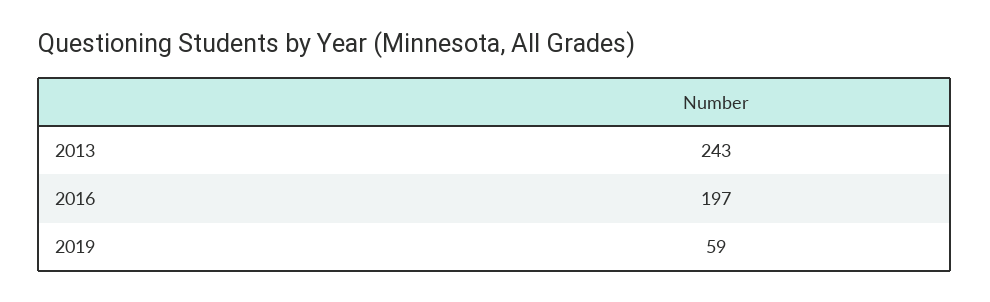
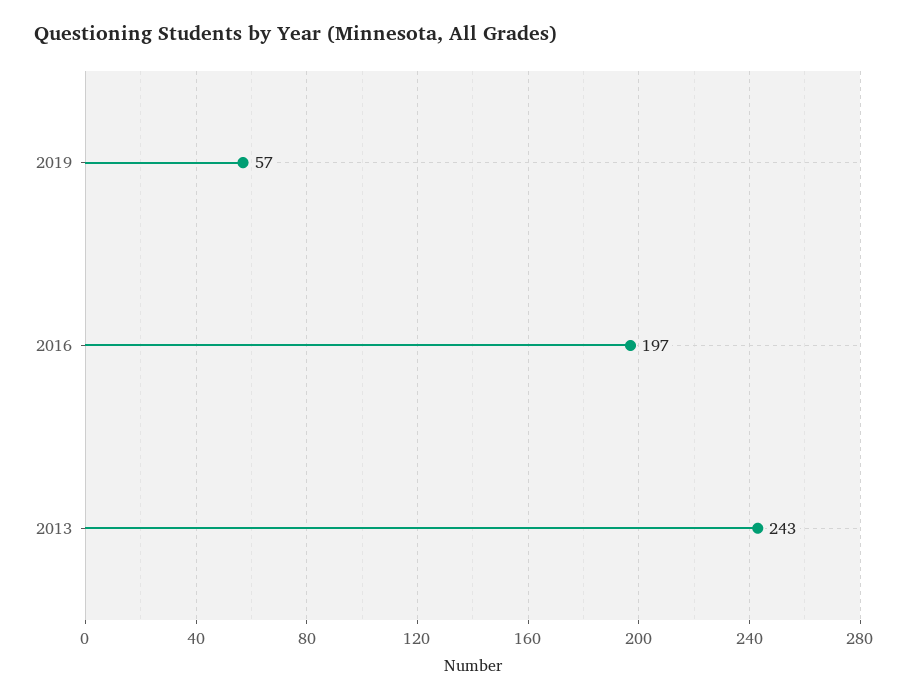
2019: 59 -> 57

